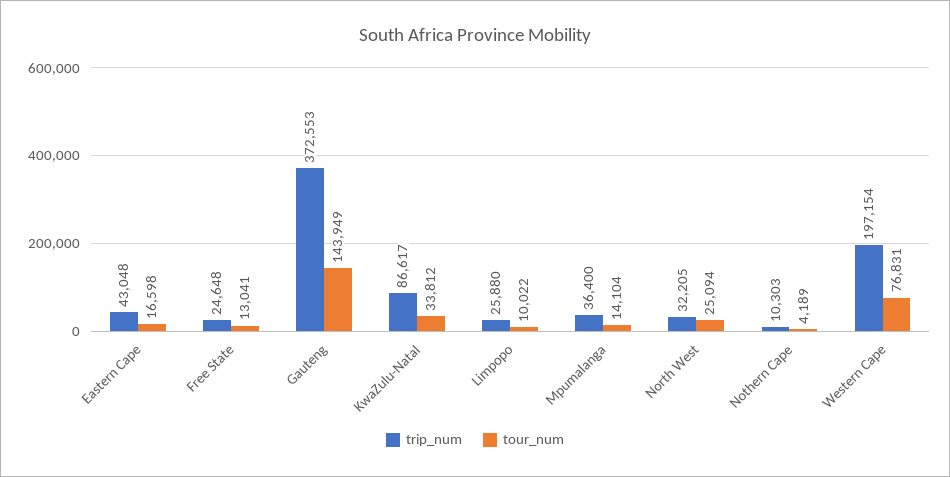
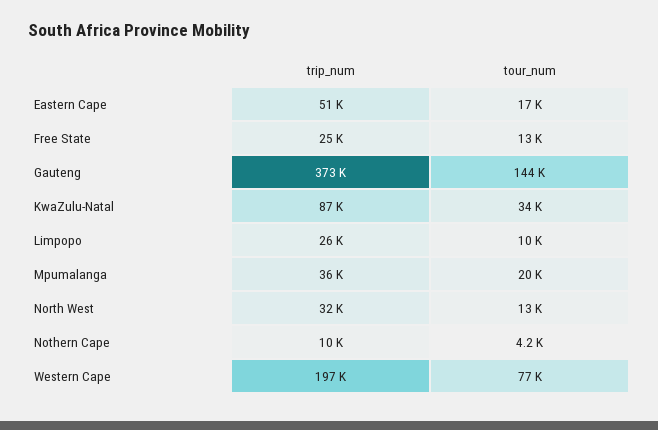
trip_num, Eastern Cape: 43048 -> 51000
tour_num, Mpumalanga: 14104 -> 20000
tour_num, North West: 25094 -> 13000

